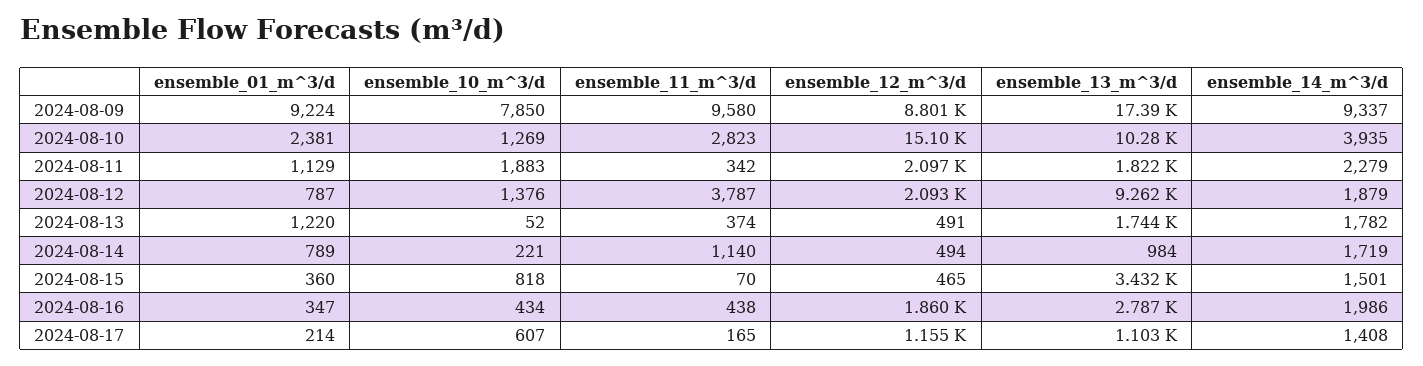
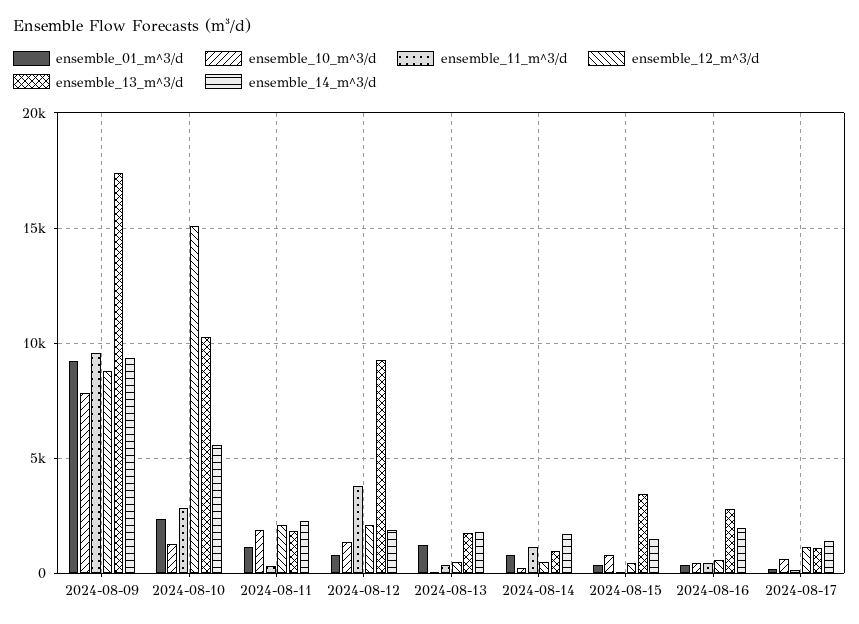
ensemble_14_m^3/d, 2024-08-10: 3935 -> 5500
ensemble_12_m^3/d, 2024-08-16: 1860 -> 500

